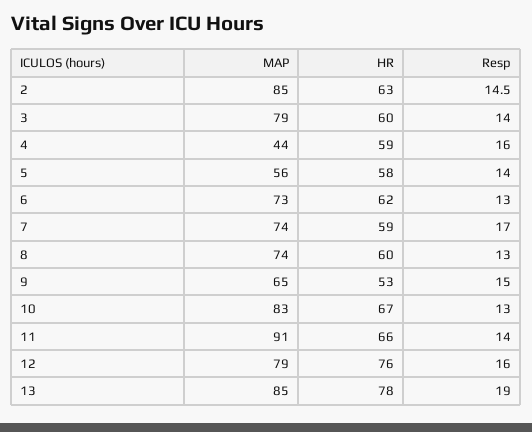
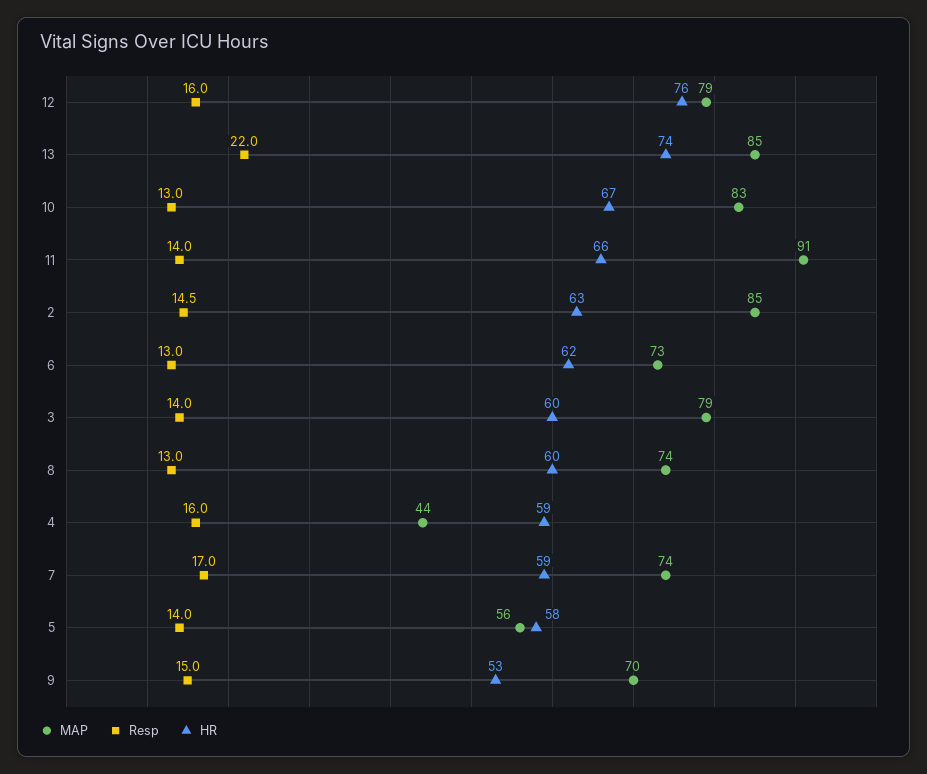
MAP, 9: 65 -> 70
HR, 13: 78 -> 74
Resp, 13: 19 -> 22

